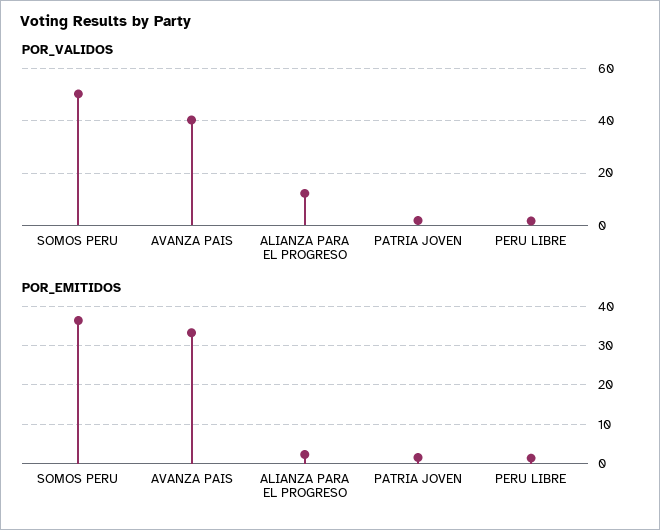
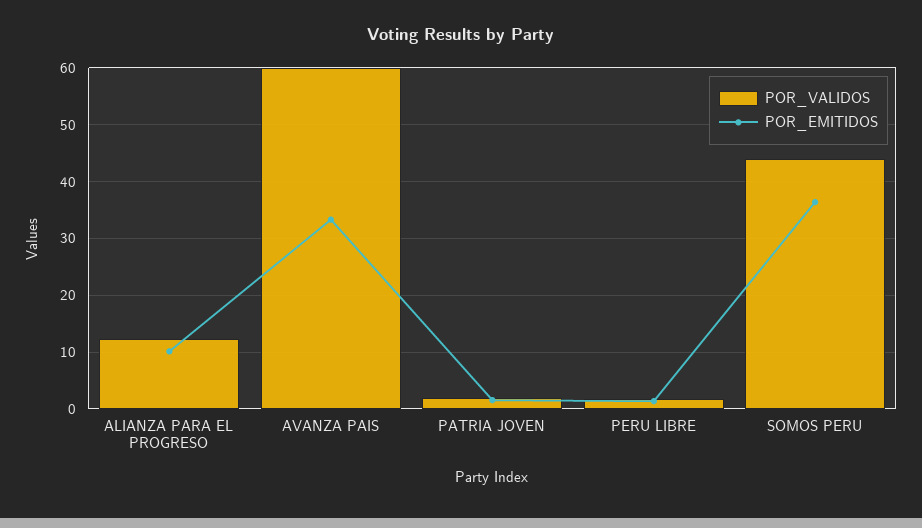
POR_VALIDOS, SOMOS PERU: 50 -> 44
POR_VALIDOS, AVANZA PAIS: 40 -> 60
POR_EMITIDOS, ALIANZA PARA EL PROGRESO: 2 -> 10

